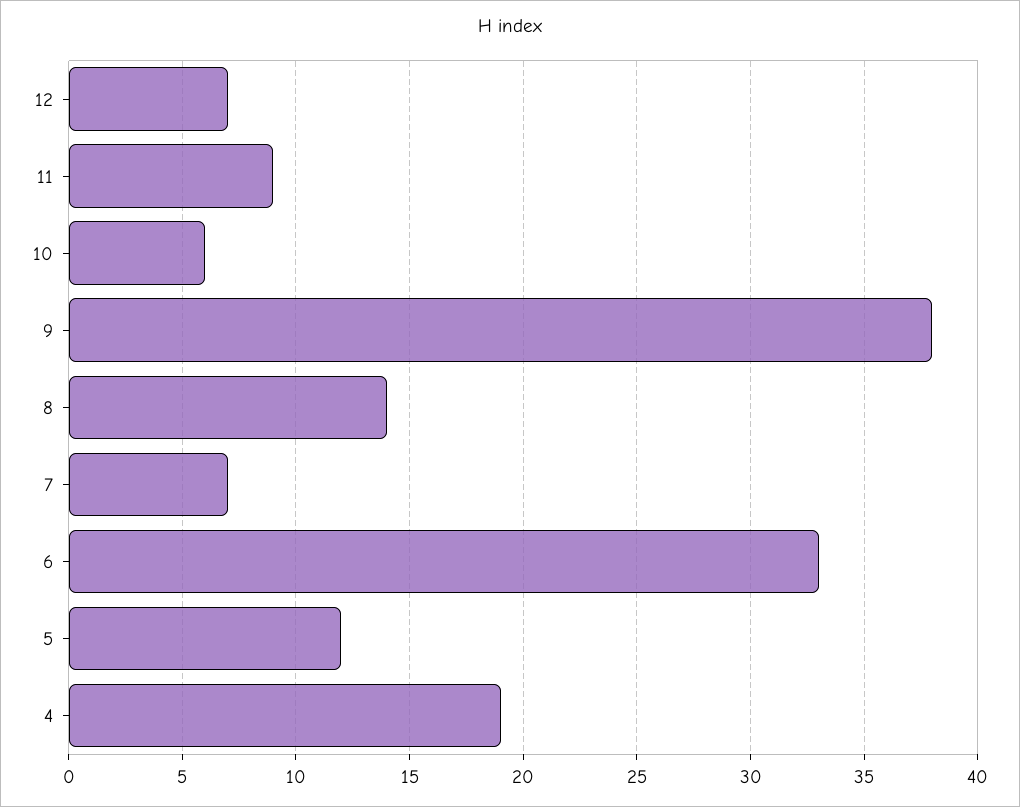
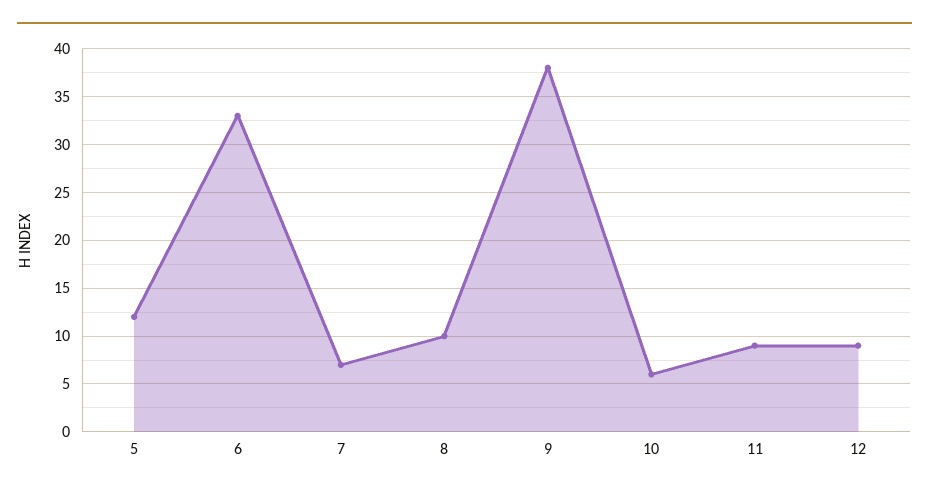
12: 7 -> 9
8: 14 -> 10
4: 19 -> none

